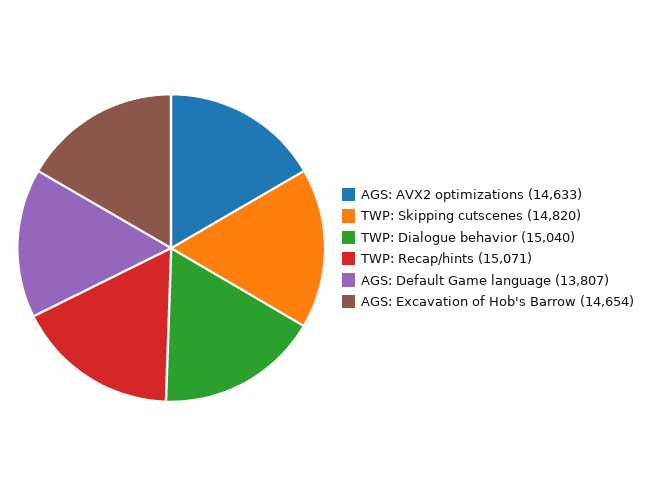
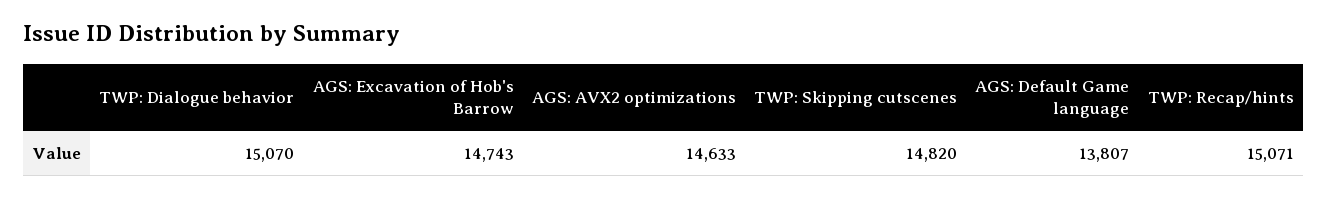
TWP: Dialogue behavior: 15040 -> 15070
AGS: Excavation of Hob's Barrow: 14654 -> 14743

